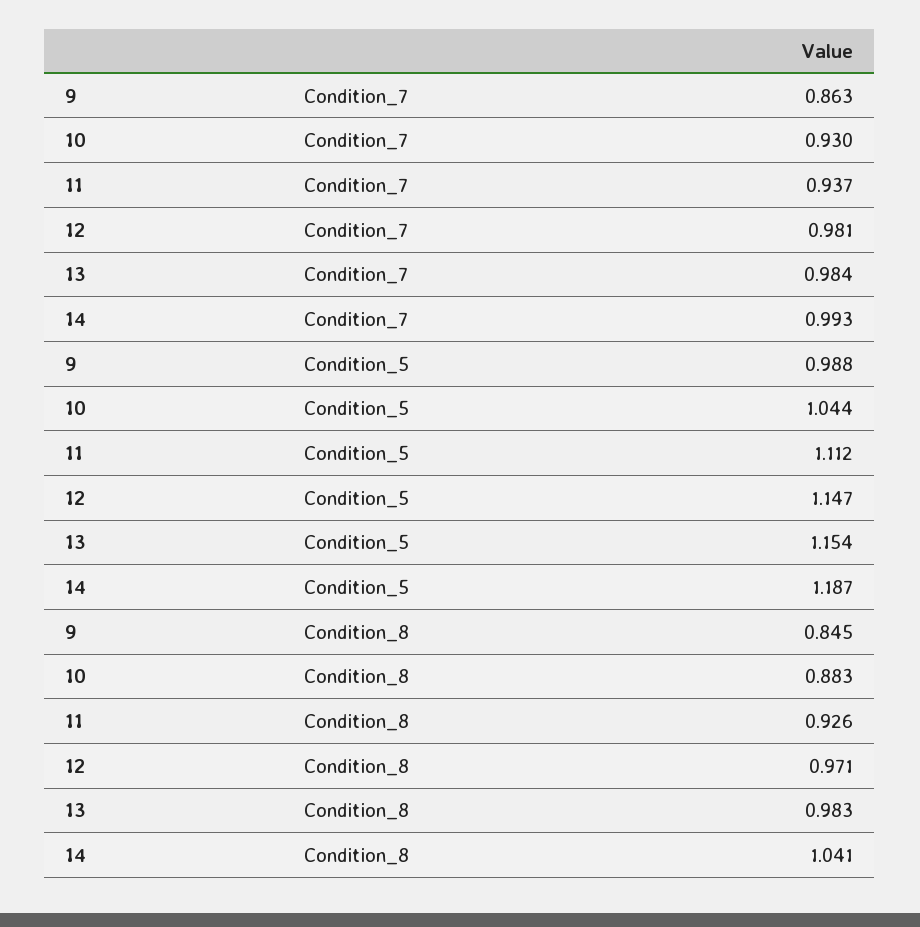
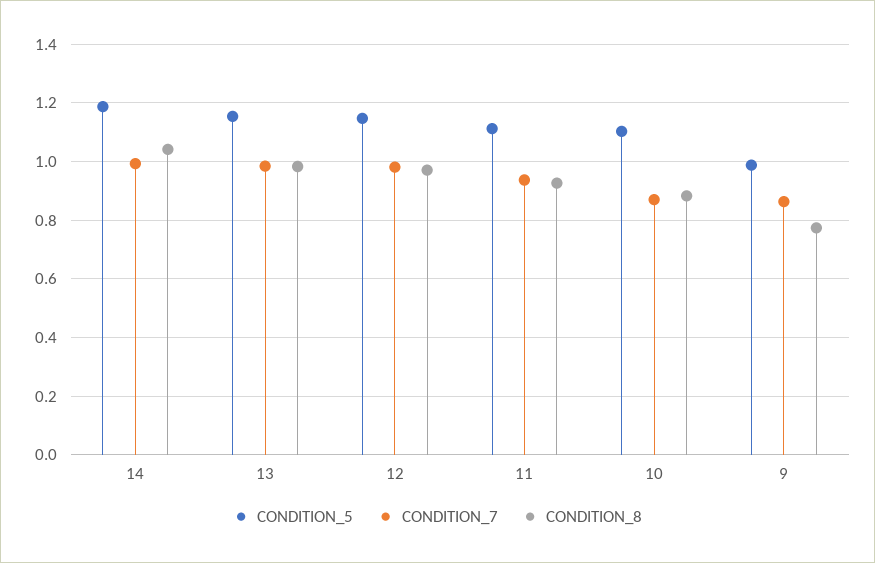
Condition_7, 10: 0.93 -> 0.875
Condition_5, 10: 1.044 -> 1.1
Condition_8, 9: 0.845 -> 0.775

